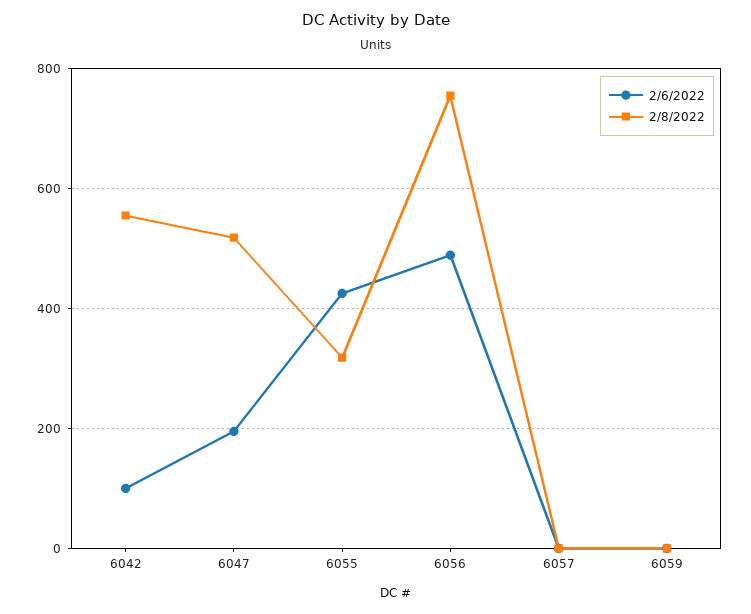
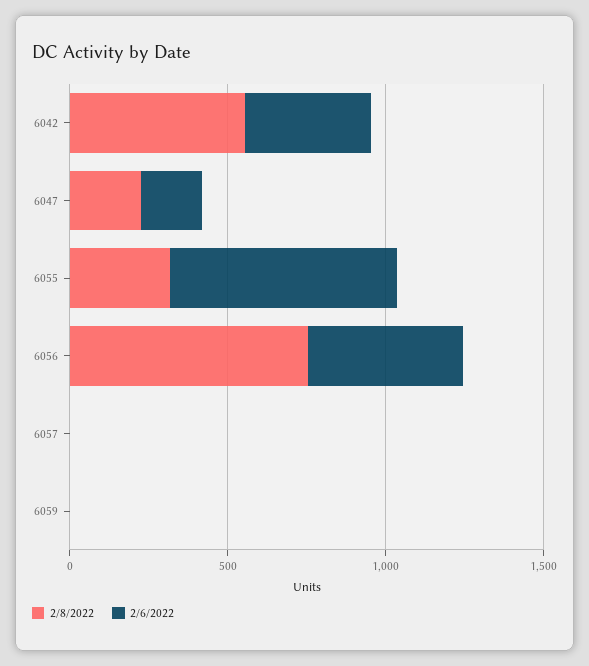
2/6/2022, 6042: 100 -> 400
2/8/2022, 6047: 520 -> 200
2/6/2022, 6055: 420 -> 700

